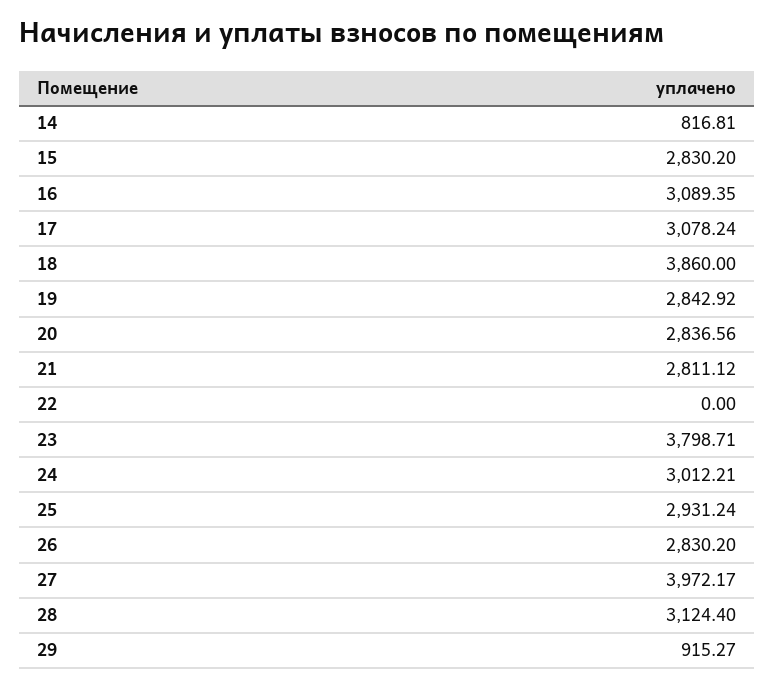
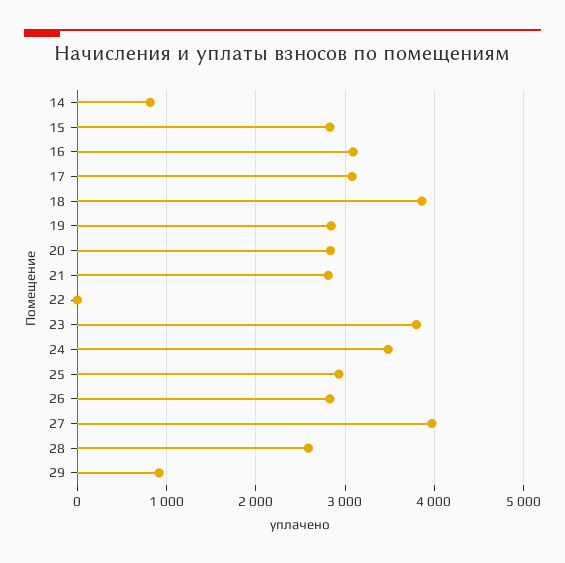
24: 3012.21 -> 3500
28: 3124.4 -> 2600

